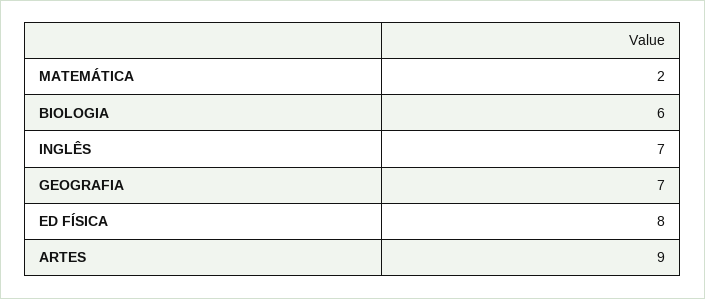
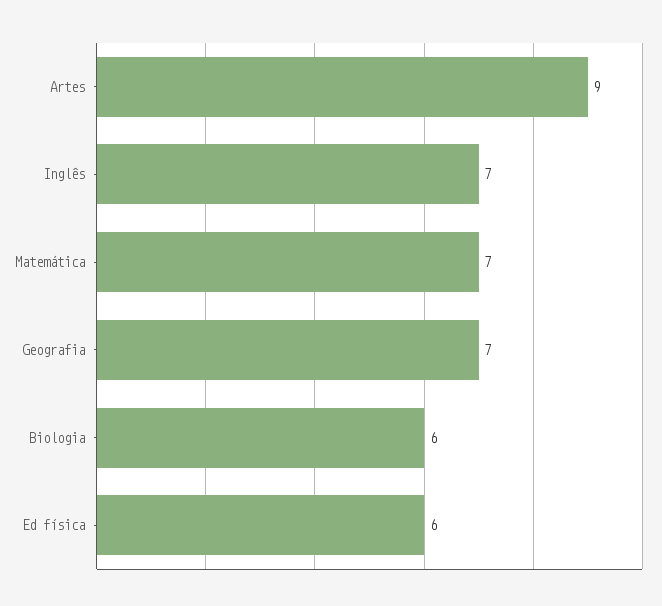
MATEMÁTICA: 2 -> 7
ED FÍSICA: 8 -> 6

